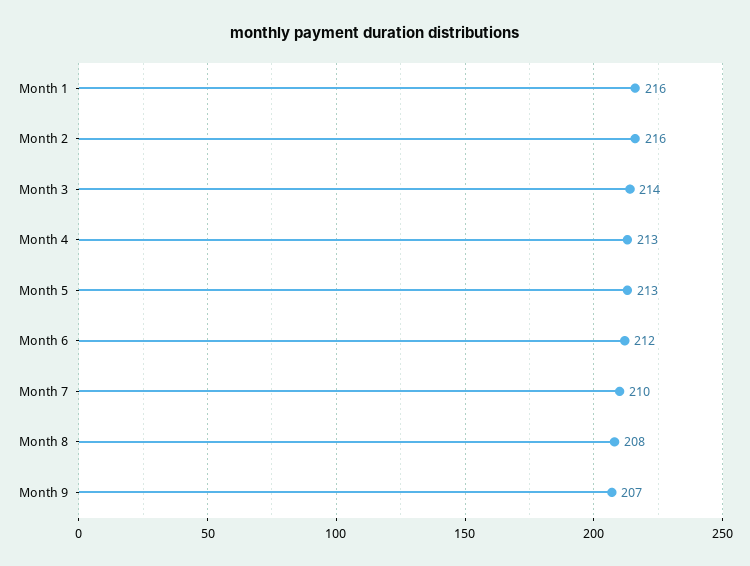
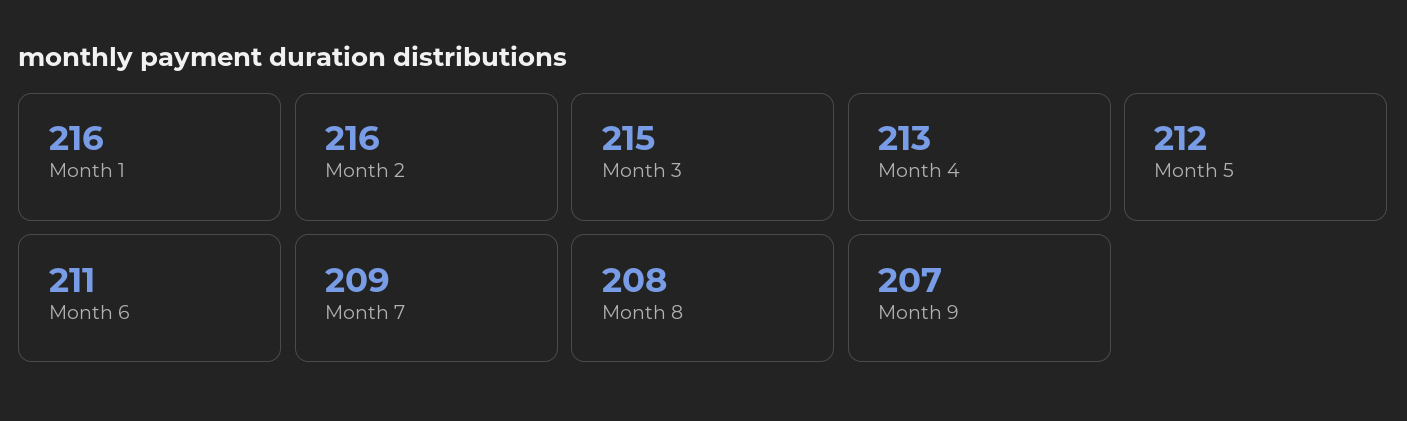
Month 3: 214 -> 215
Month 5: 213 -> 212
Month 6: 212 -> 211
Month 7: 210 -> 209

